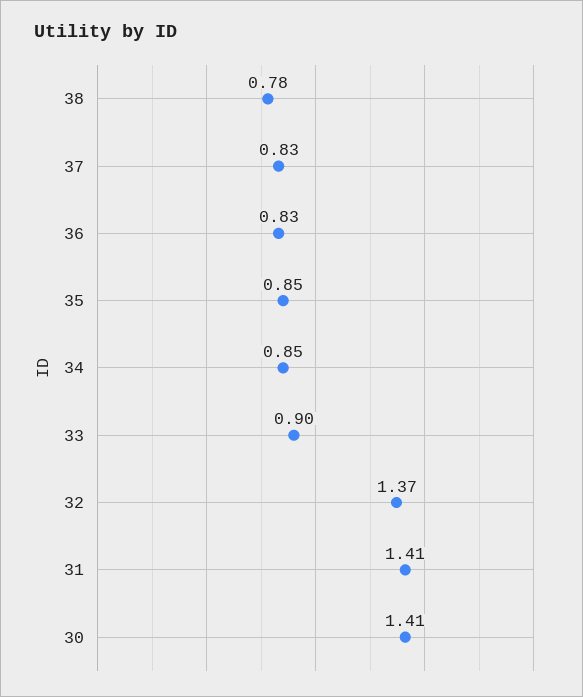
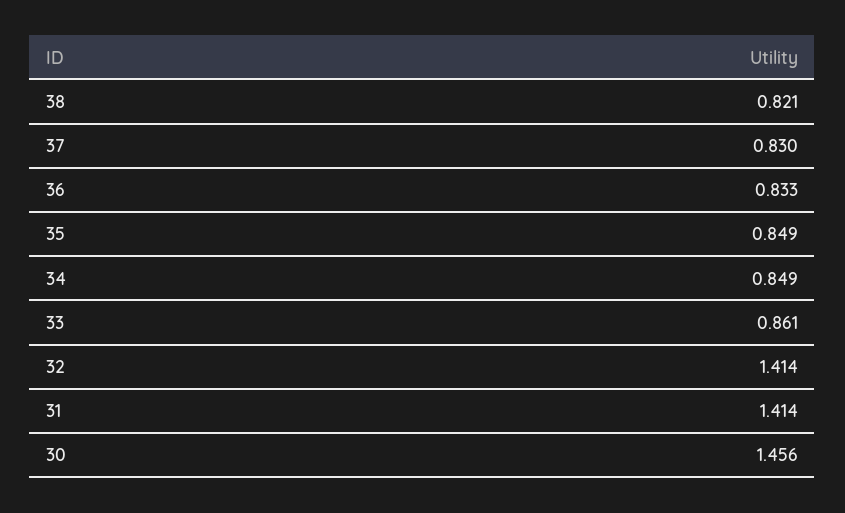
38: 0.78 -> 0.821
33: 0.9 -> 0.861
32: 1.37 -> 1.414
30: 1.41 -> 1.456

